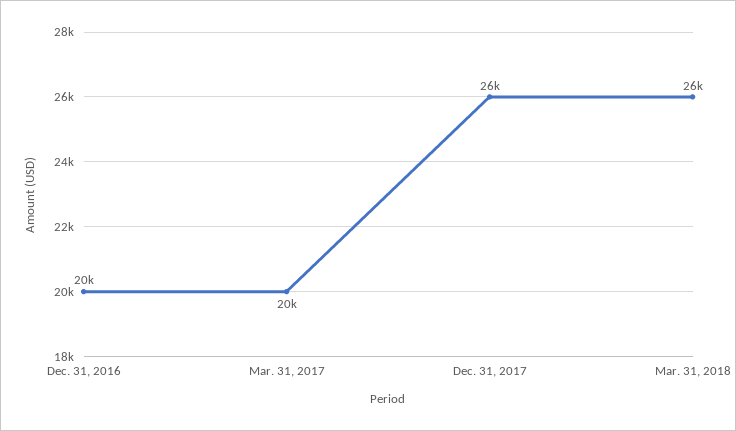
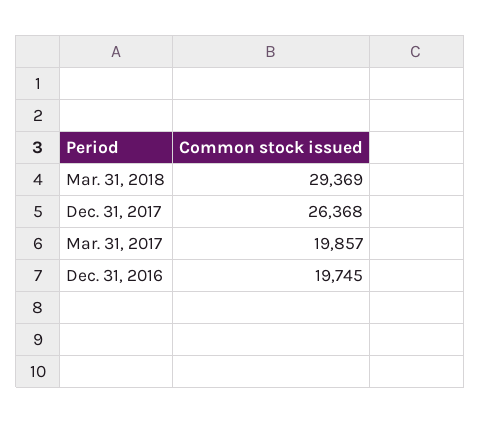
Mar. 31, 2018: 26000 -> 29369

